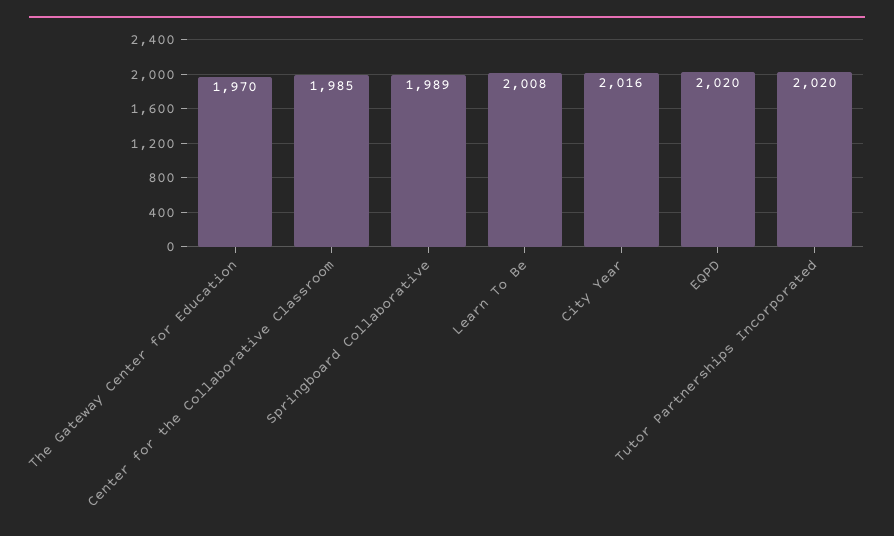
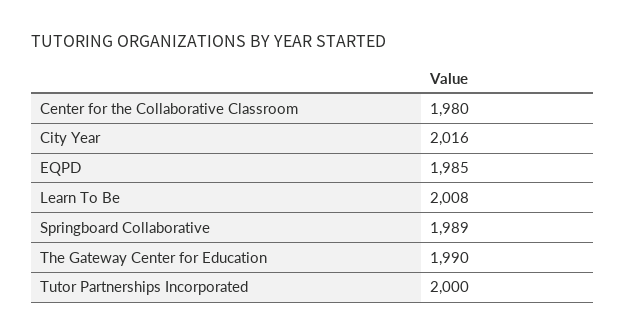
The Gateway Center for Education: 1970 -> 1990
Center for the Collaborative Classroom: 1985 -> 1980
EQPD: 2020 -> 1985
Tutor Partnerships Incorporated: 2020 -> 2000

